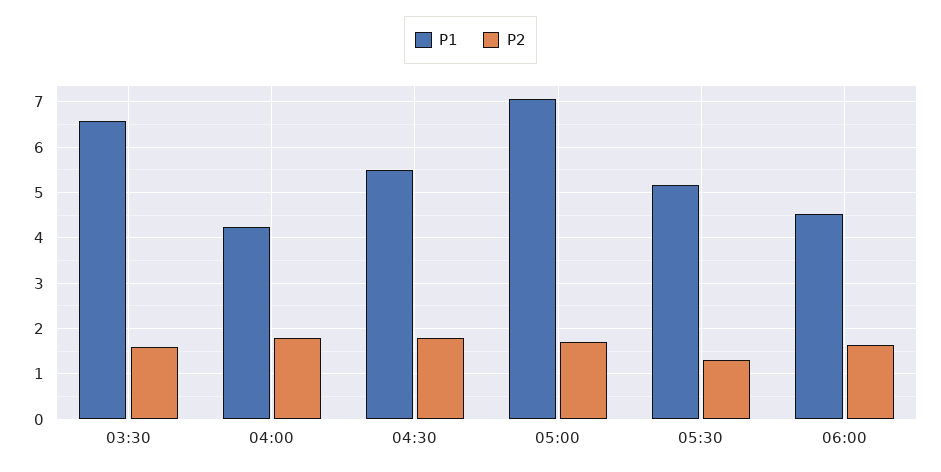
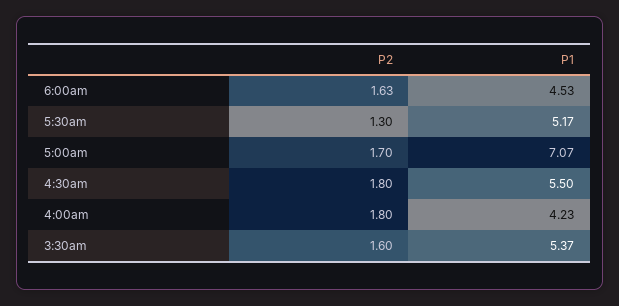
P1, 03:30: 6.6 -> 5.37

